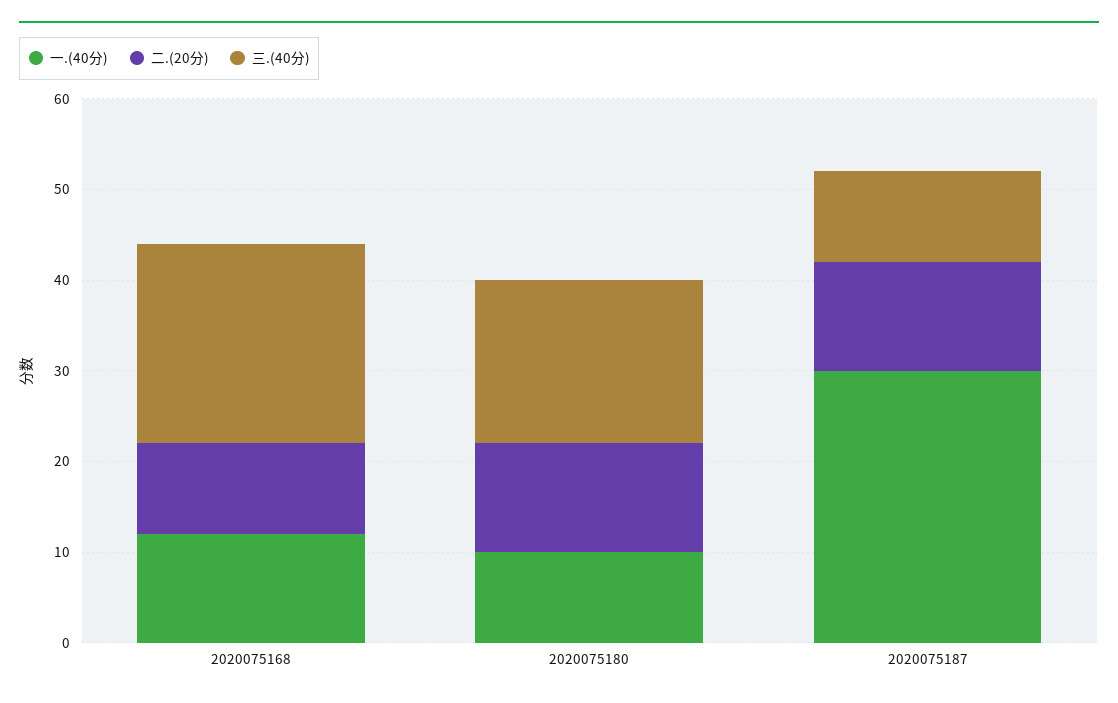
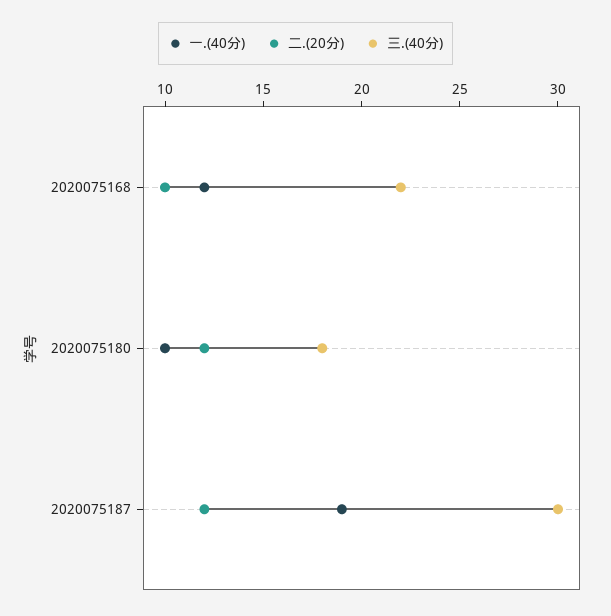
一.(40分), 2020075187: 30 -> 19
三.(40分), 2020075187: 10 -> 30

